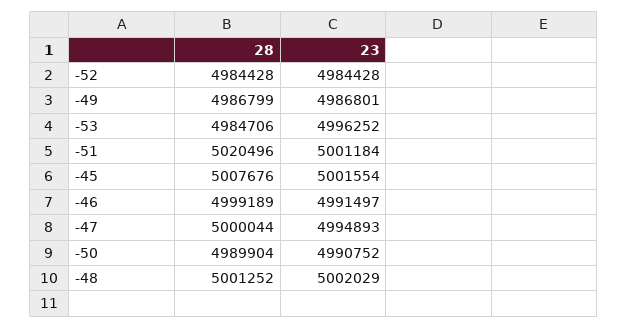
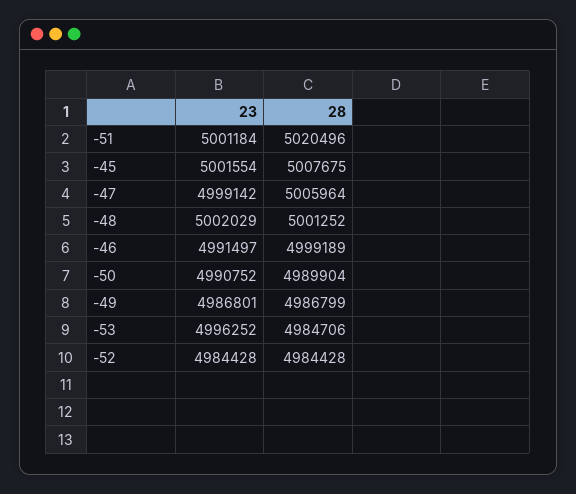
28, -45: 5007676 -> 5007675
28, -47: 5000044 -> 5005964
23, -47: 4994893 -> 4999142

